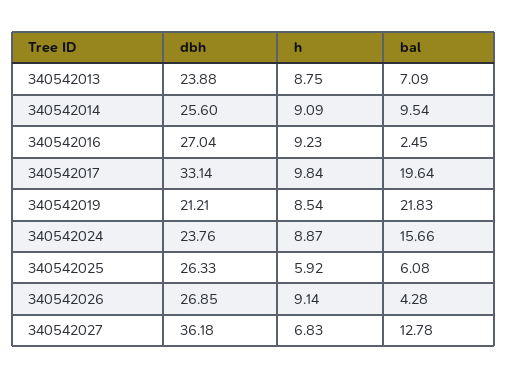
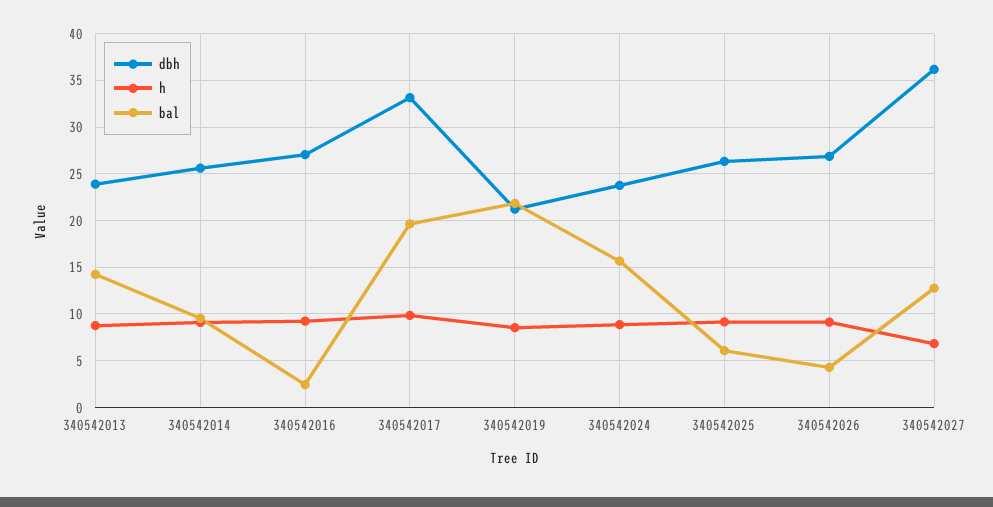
bal, 340542013: 7.09 -> 14
h, 340542025: 5.92 -> 9

